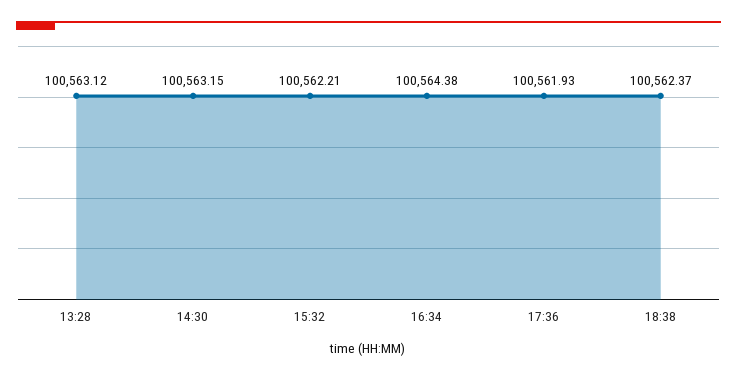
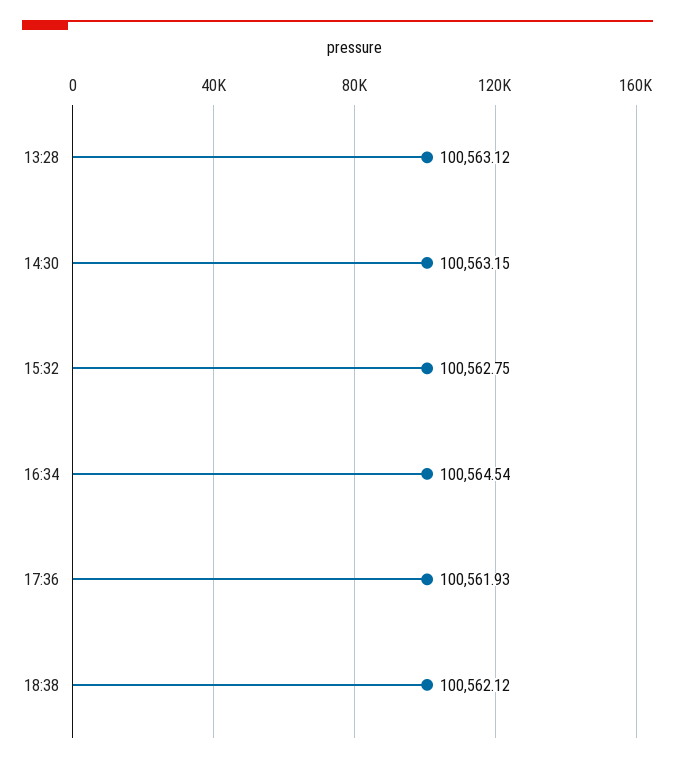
15:32: 100562.21 -> 100562.75
16:34: 100564.38 -> 100564.54
18:38: 100562.37 -> 100562.12

